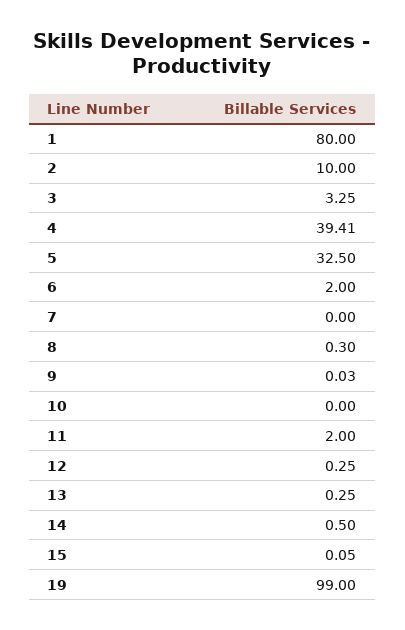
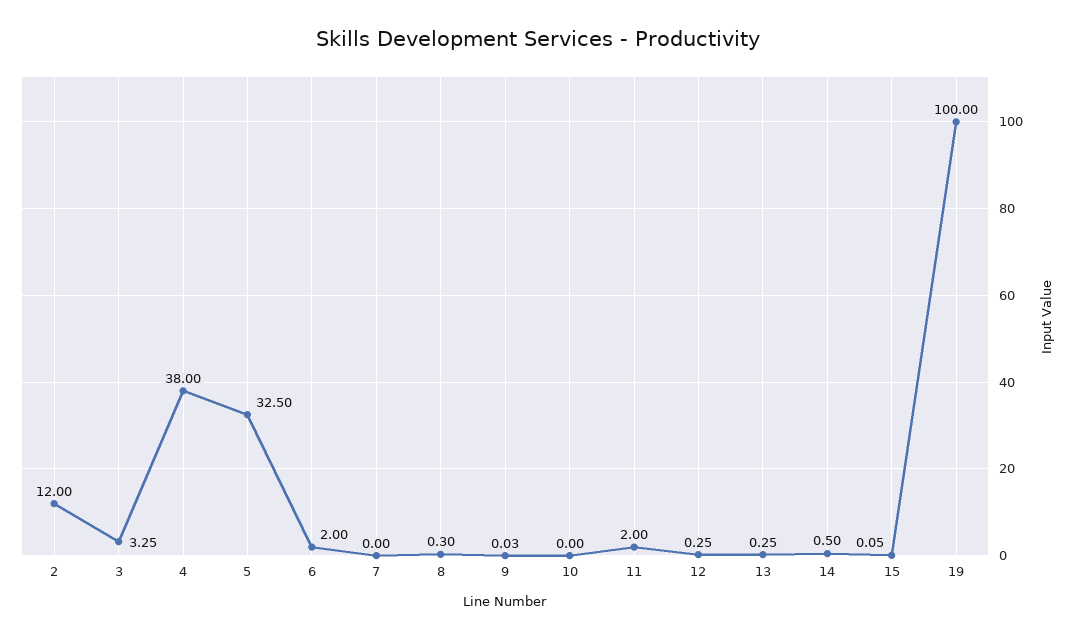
1: 80 -> none
2: 10 -> 12
4: 39.41 -> 38
19: 99 -> 100

